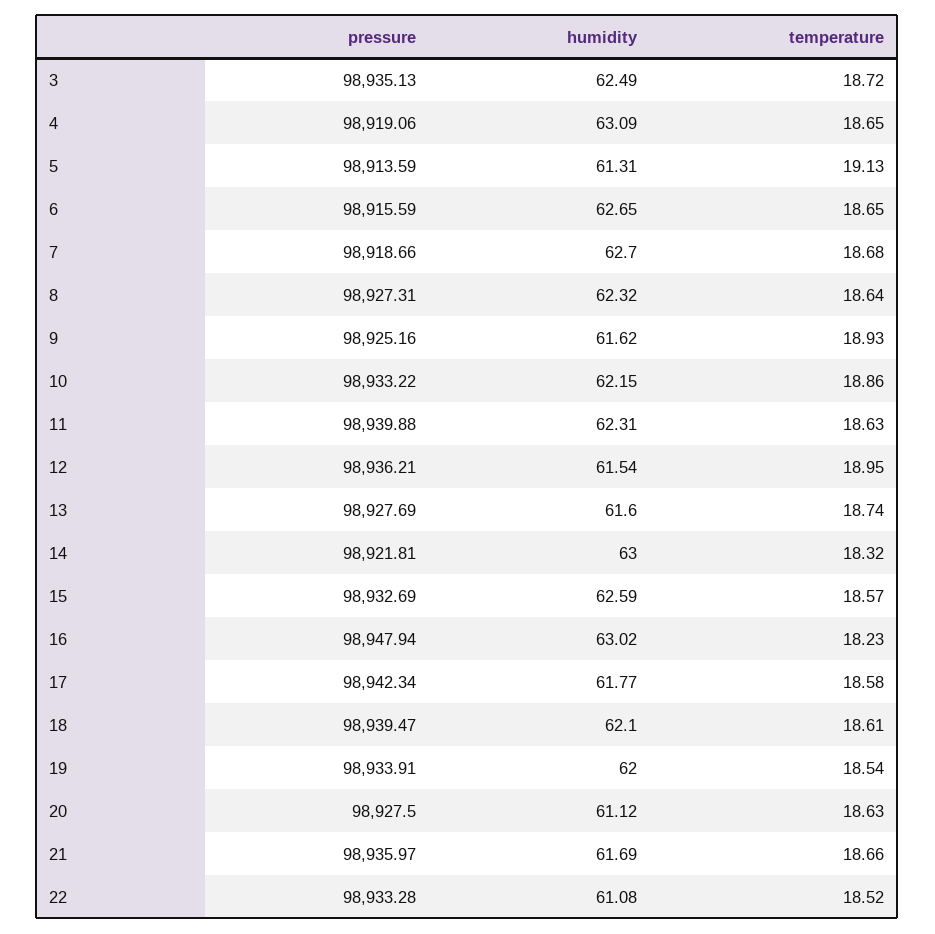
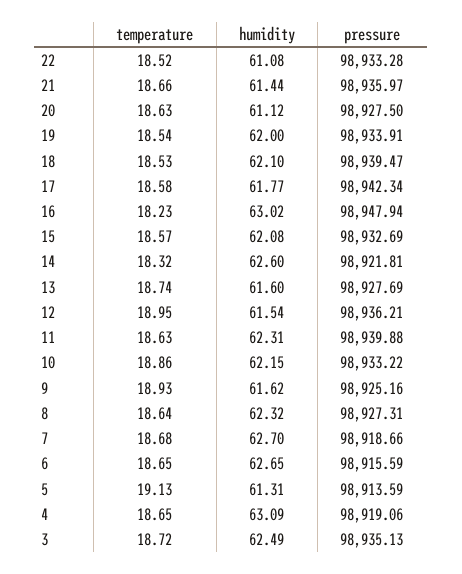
humidity, 14: 63 -> 62.6
humidity, 15: 62.59 -> 62.08
temperature, 18: 18.61 -> 18.53
humidity, 21: 61.69 -> 61.44

